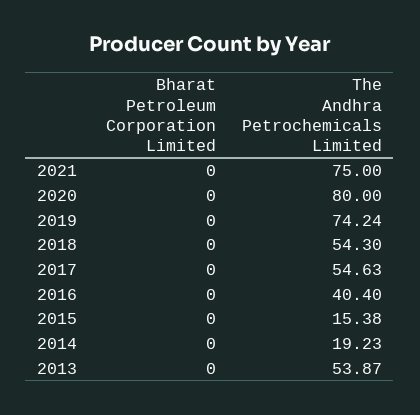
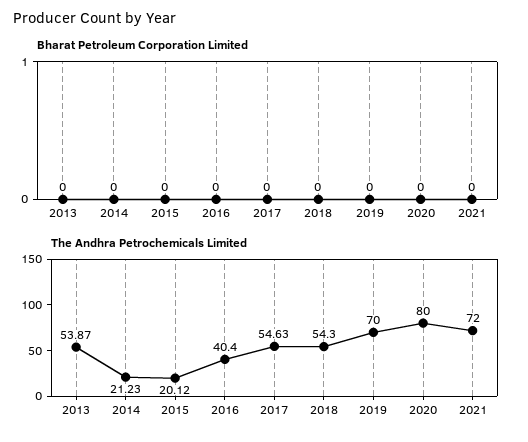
The Andhra Petrochemicals Limited, 2021: 75 -> 72
The Andhra Petrochemicals Limited, 2019: 74.24 -> 70
The Andhra Petrochemicals Limited, 2015: 15.38 -> 20.12
The Andhra Petrochemicals Limited, 2014: 19.23 -> 21.23

